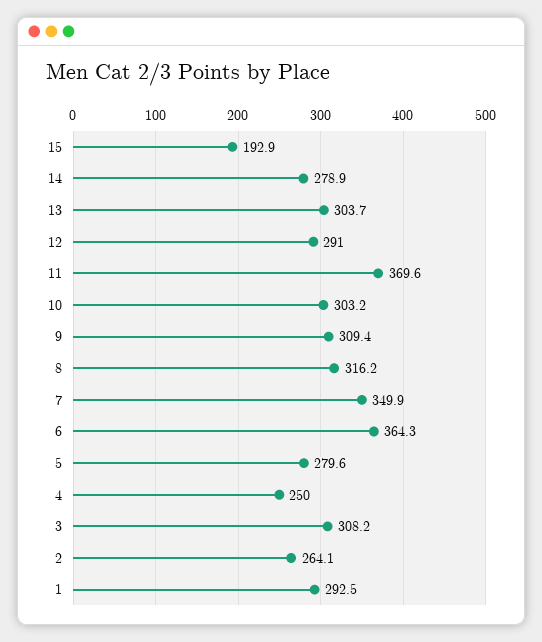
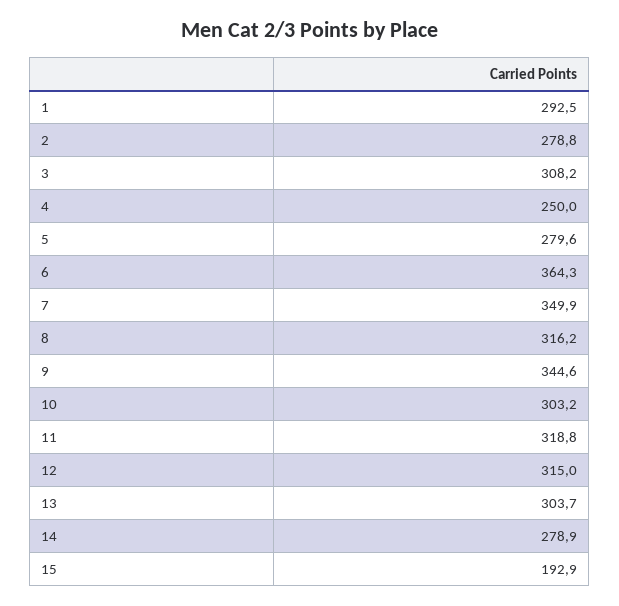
12: 291 -> 315
11: 369.6 -> 318.8
9: 309.4 -> 344.6
2: 264.1 -> 278.8

